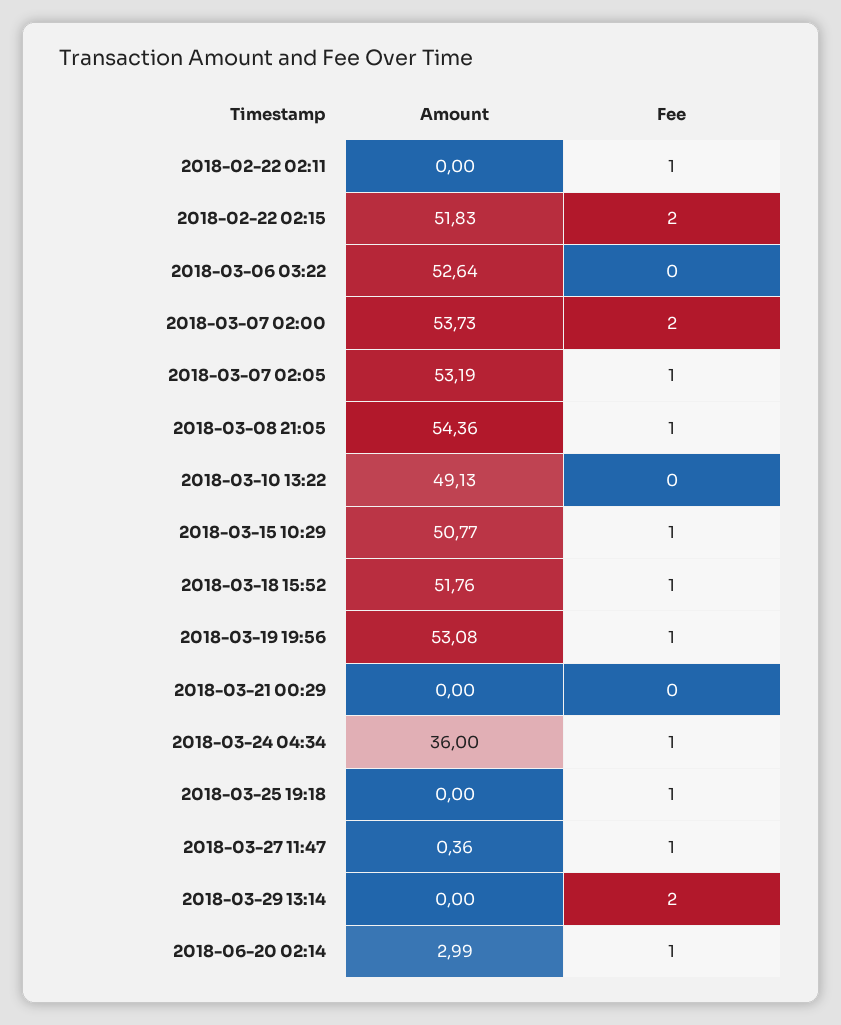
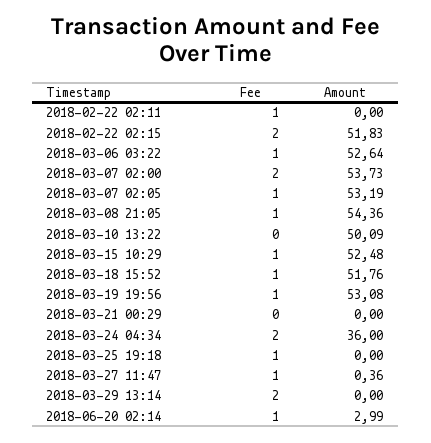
Fee, 2018-03-06 03:22: 0 -> 1
Amount, 2018-03-10 13:22: 49.13 -> 50.09
Amount, 2018-03-15 10:29: 50.77 -> 52.48
Fee, 2018-03-24 04:34: 1 -> 2

